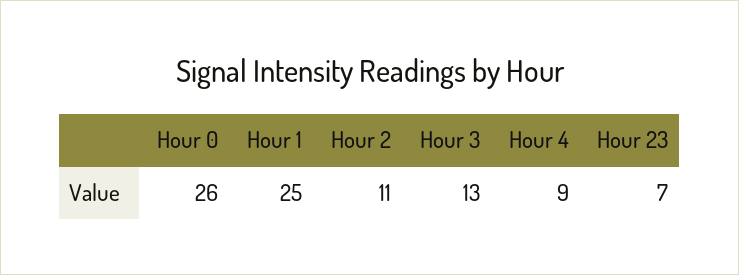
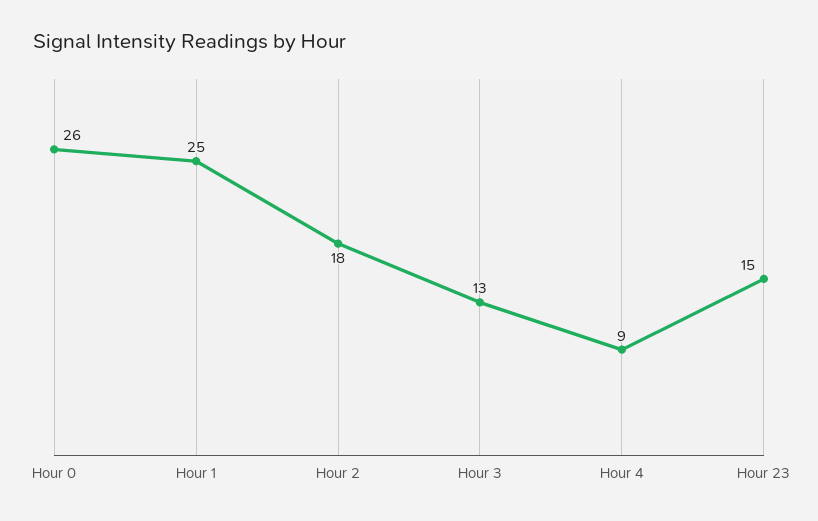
Hour 2: 11 -> 18
Hour 23: 7 -> 15

